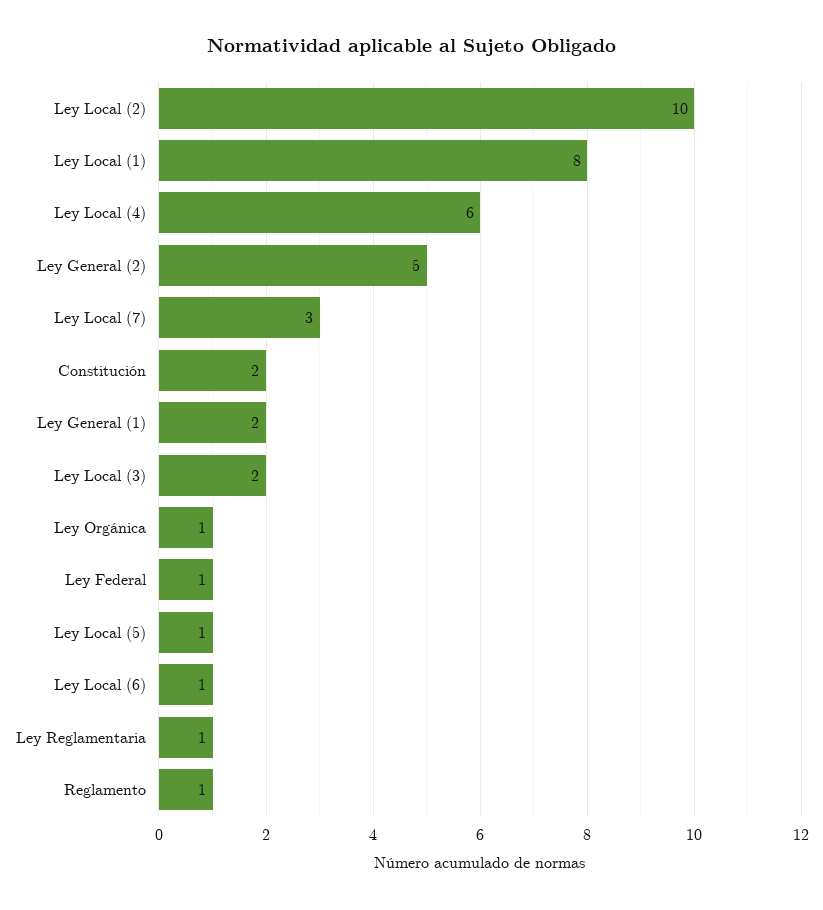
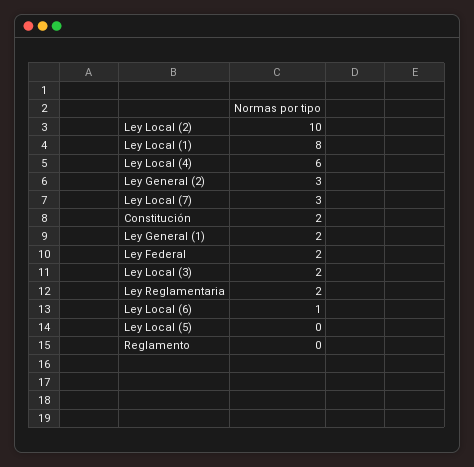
Ley General (2): 5 -> 3
Ley Orgánica: 1 -> none
Ley Federal: 1 -> 2
Ley Local (5): 1 -> 0
Ley Reglamentaria: 1 -> 2
Reglamento: 1 -> 0

